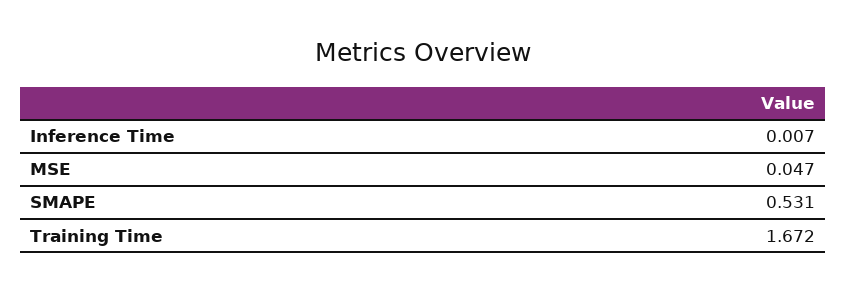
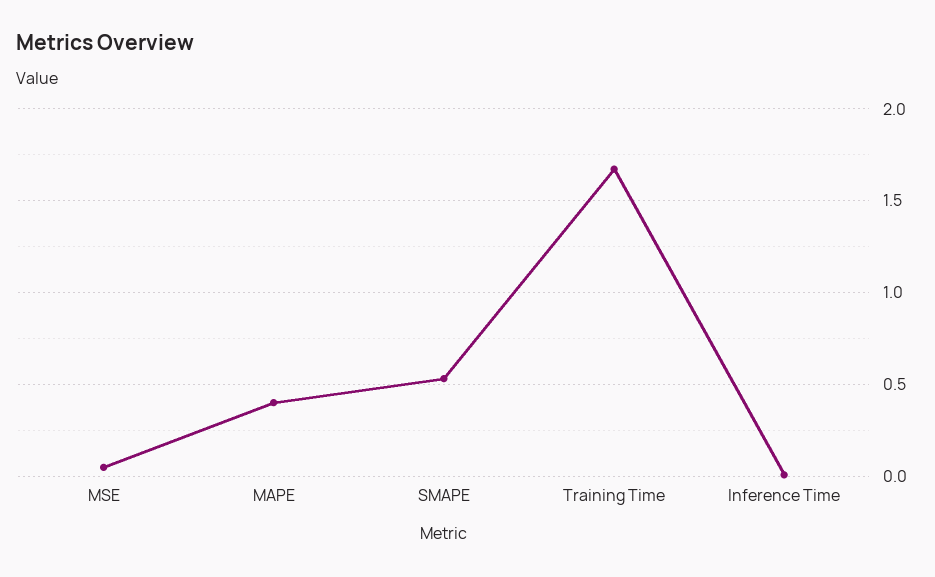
MAPE: none -> 0.4

